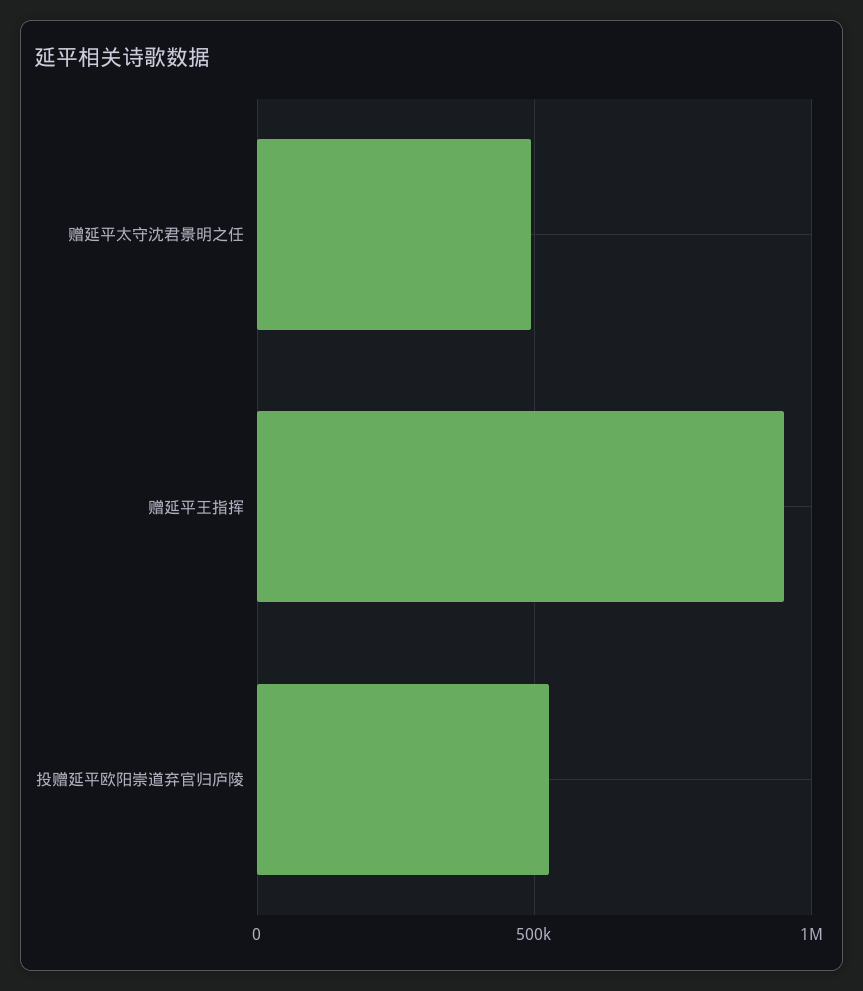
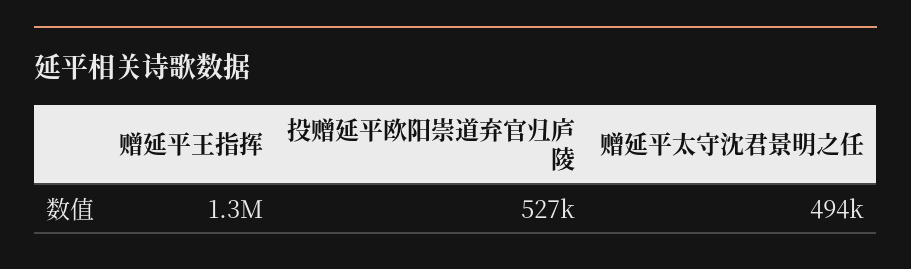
赠延平王指挥: 950000 -> 1300000

